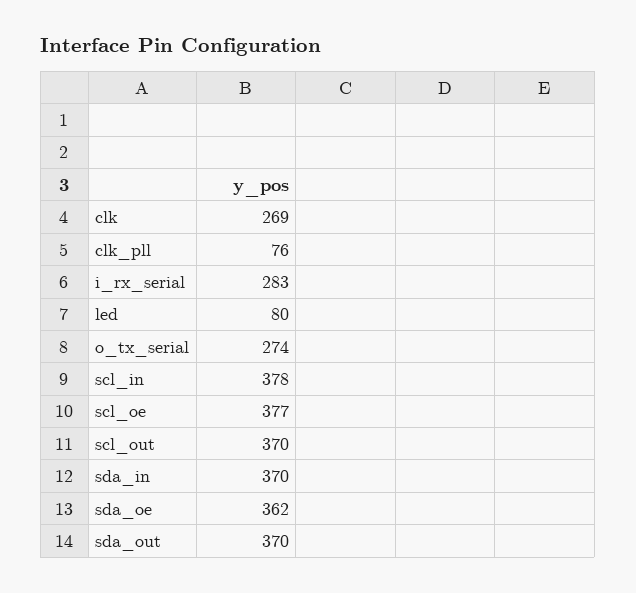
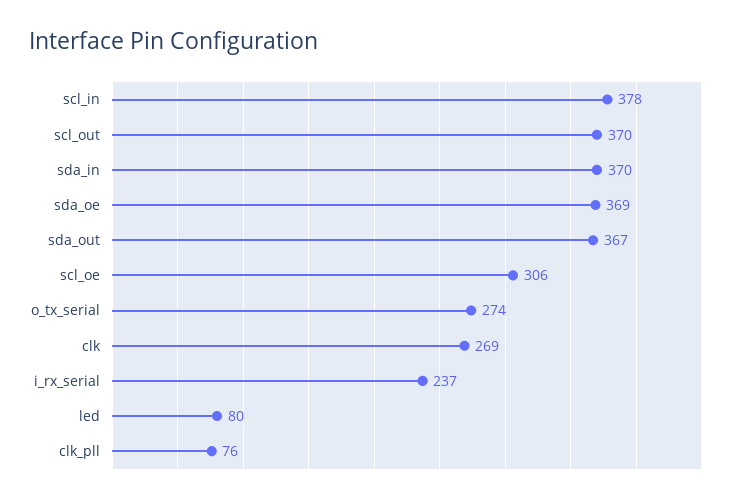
i_rx_serial: 283 -> 237
scl_oe: 377 -> 306
sda_oe: 362 -> 369
sda_out: 370 -> 367

